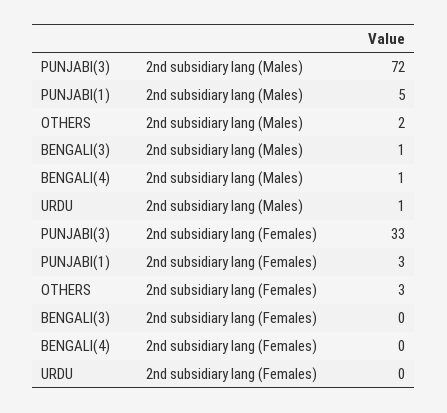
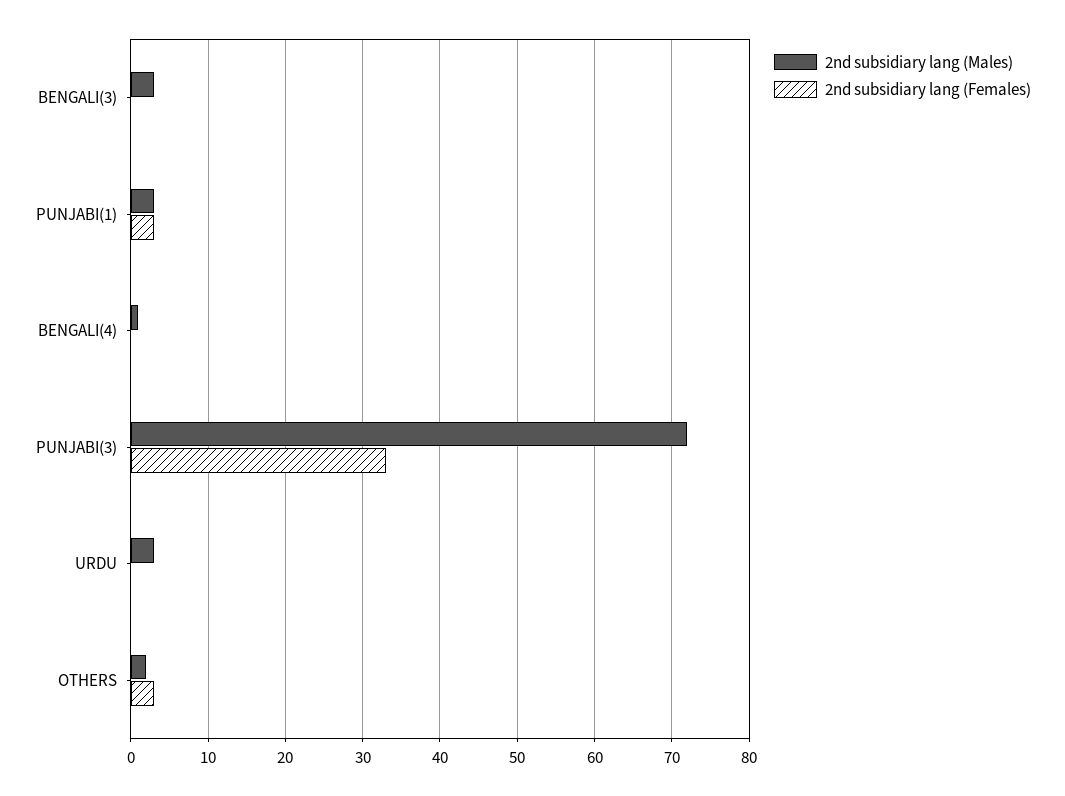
2nd subsidiary lang (Males), PUNJABI(1): 5 -> 3
2nd subsidiary lang (Males), BENGALI(3): 1 -> 3
2nd subsidiary lang (Males), URDU: 1 -> 3

